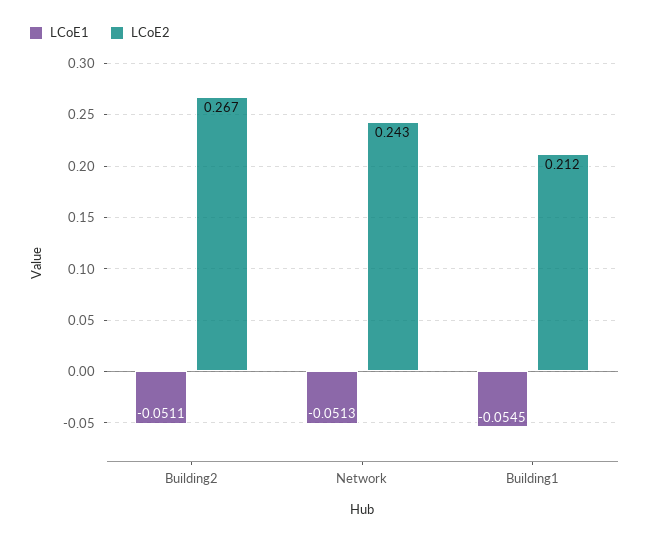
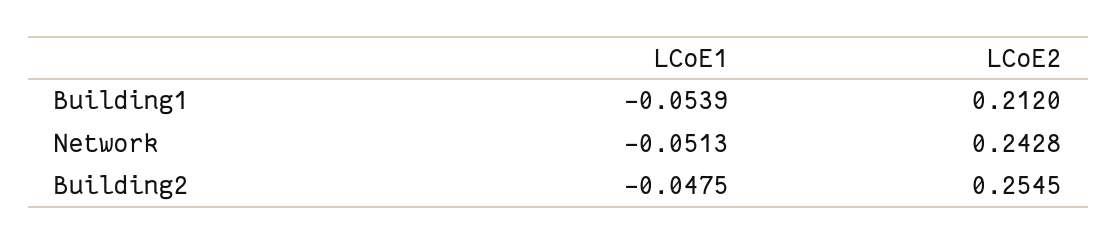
LCoE1, Building2: -0.0511 -> -0.0475
LCoE2, Building2: 0.267 -> 0.2545
LCoE1, Building1: -0.0545 -> -0.0539

